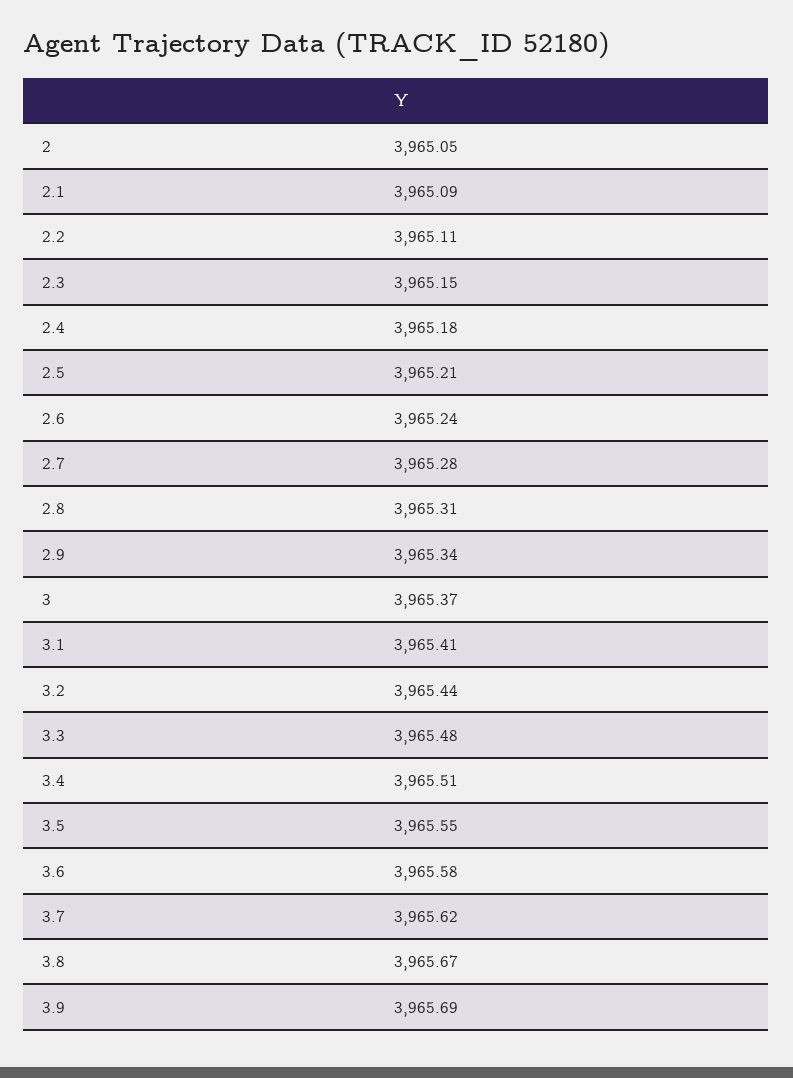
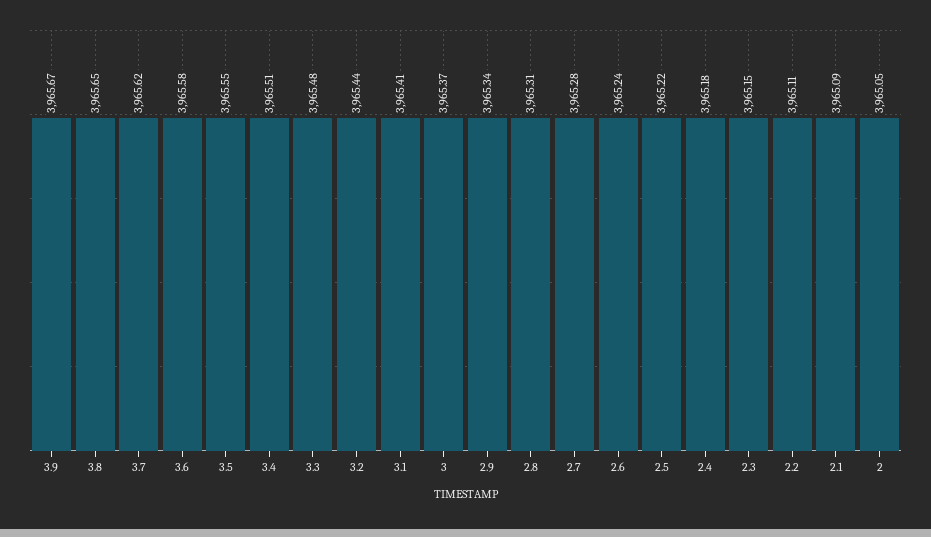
2.5: 3965.21 -> 3965.22
3.8: 3965.67 -> 3965.65
3.9: 3965.69 -> 3965.67

